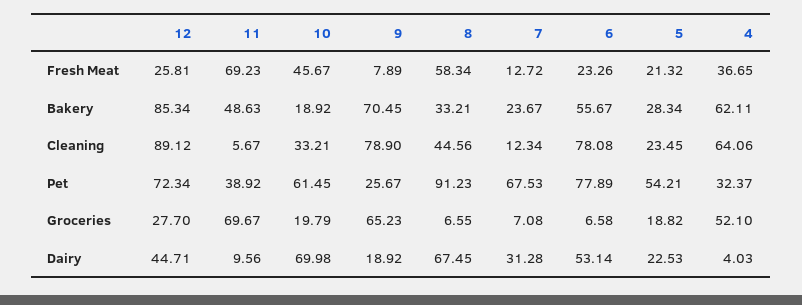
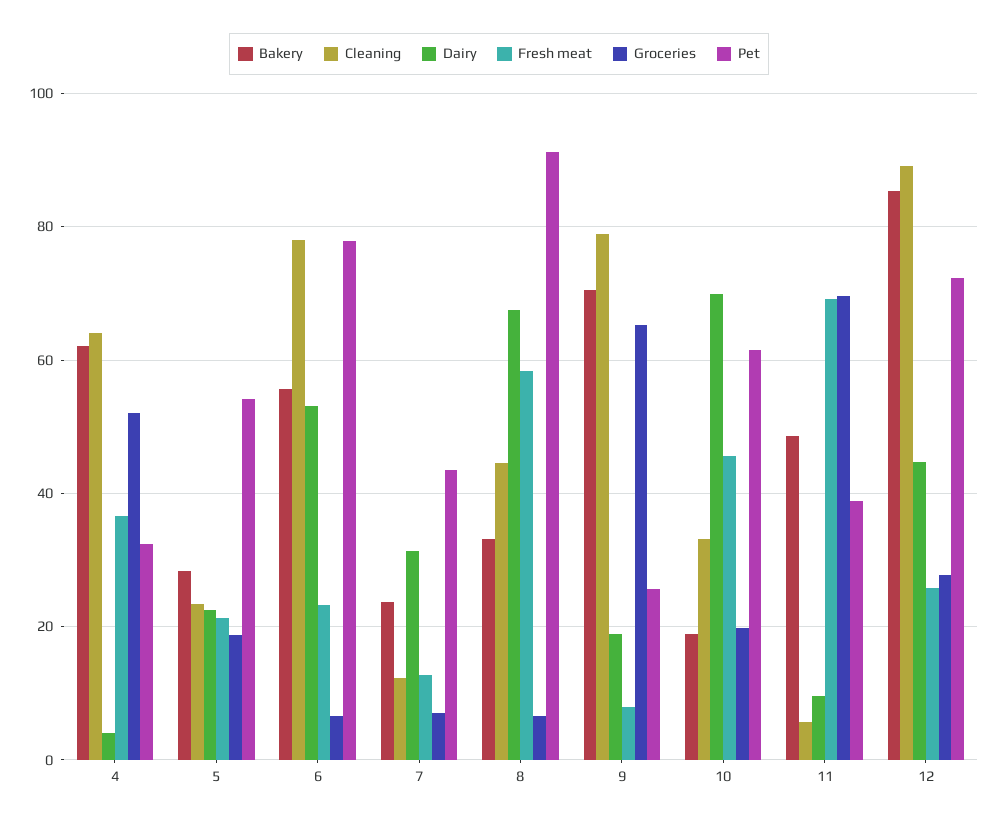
Pet, 7: 67.53 -> 44

